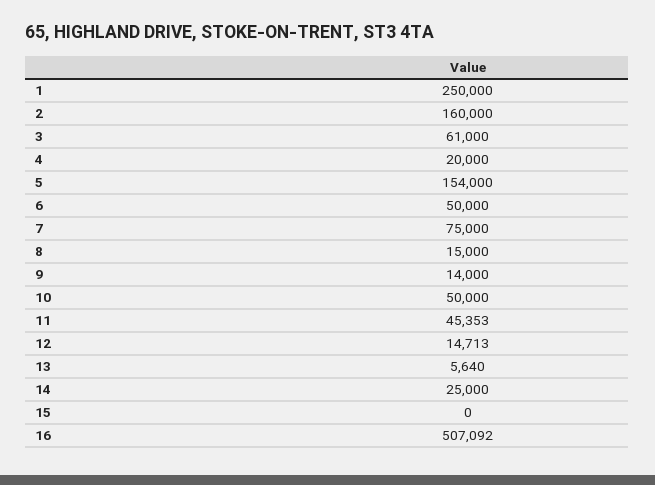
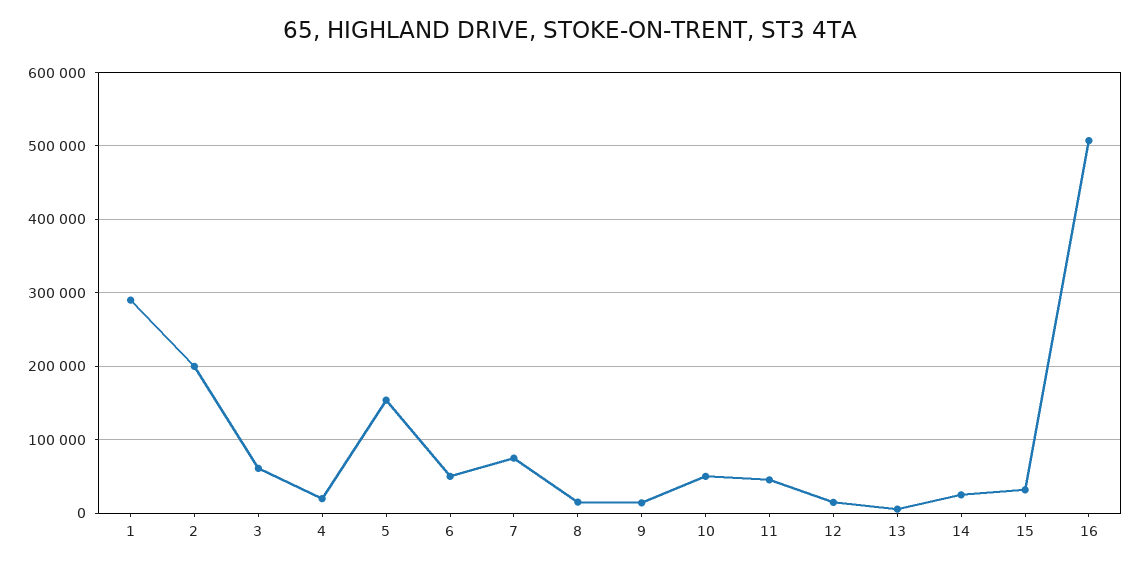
1: 250000 -> 290000
2: 160000 -> 200000
15: 0 -> 30000

